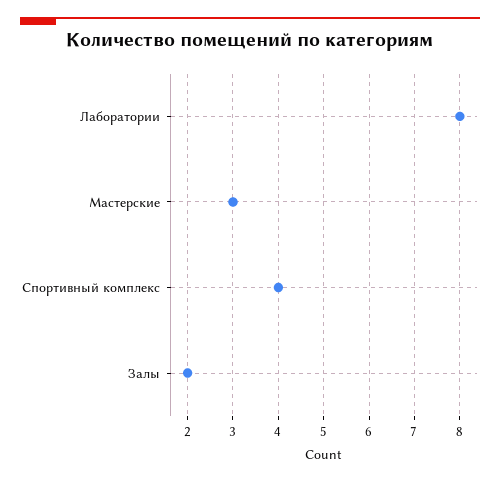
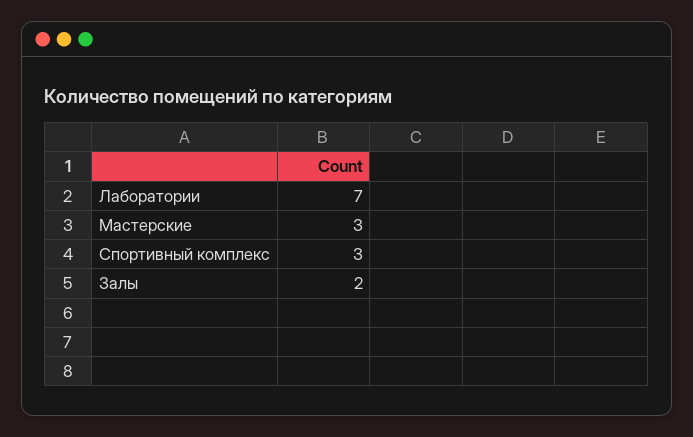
Лаборатории: 8 -> 7
Спортивный комплекс: 4 -> 3

